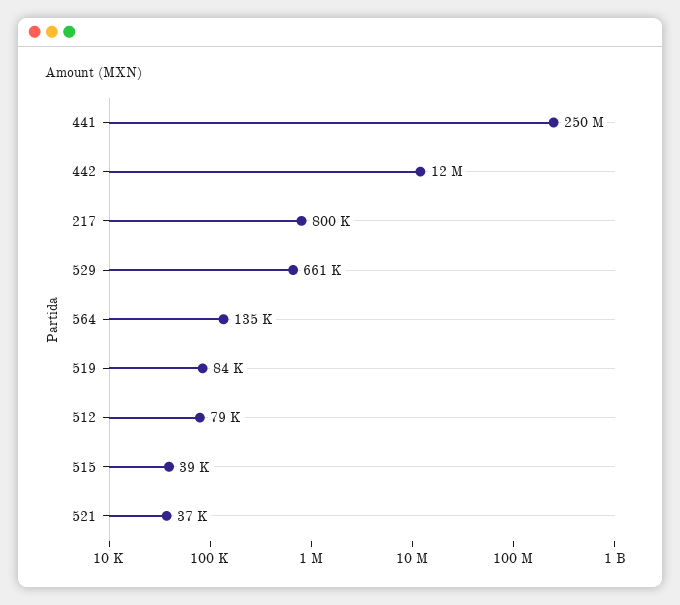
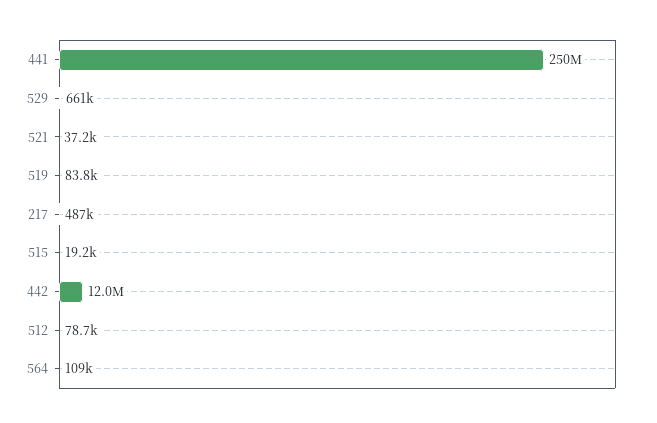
217: 800000 -> 487000
564: 135000 -> 109000
515: 39000 -> 19200

